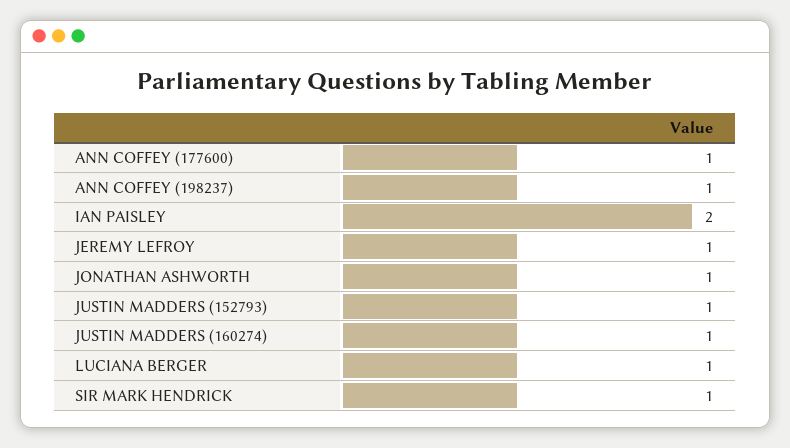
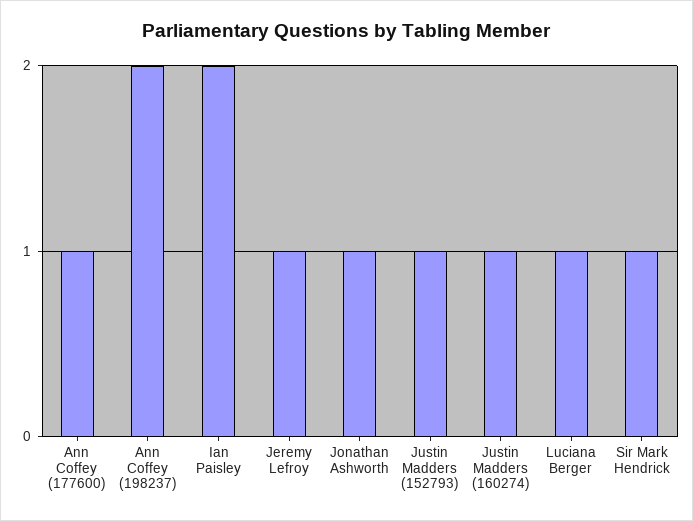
ANN COFFEY (198237): 1 -> 2

